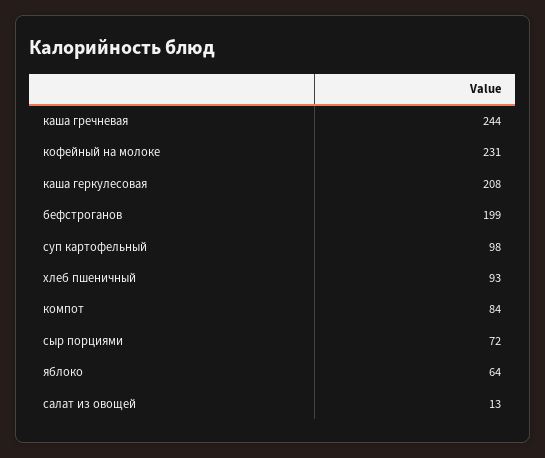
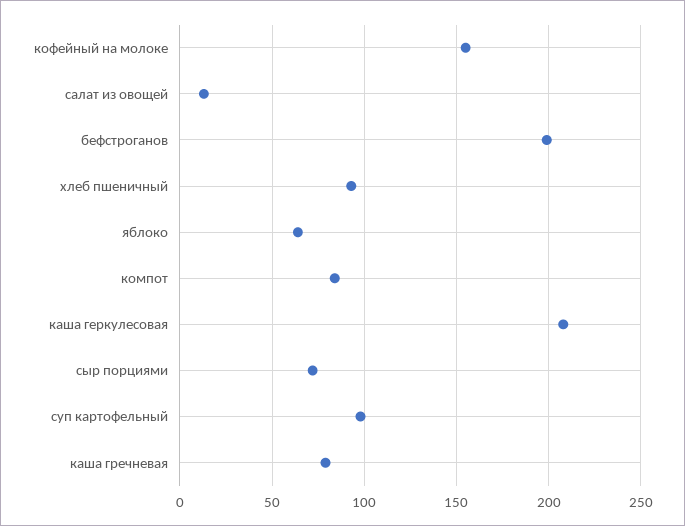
каша гречневая: 244 -> 80
кофейный на молоке: 231 -> 155

